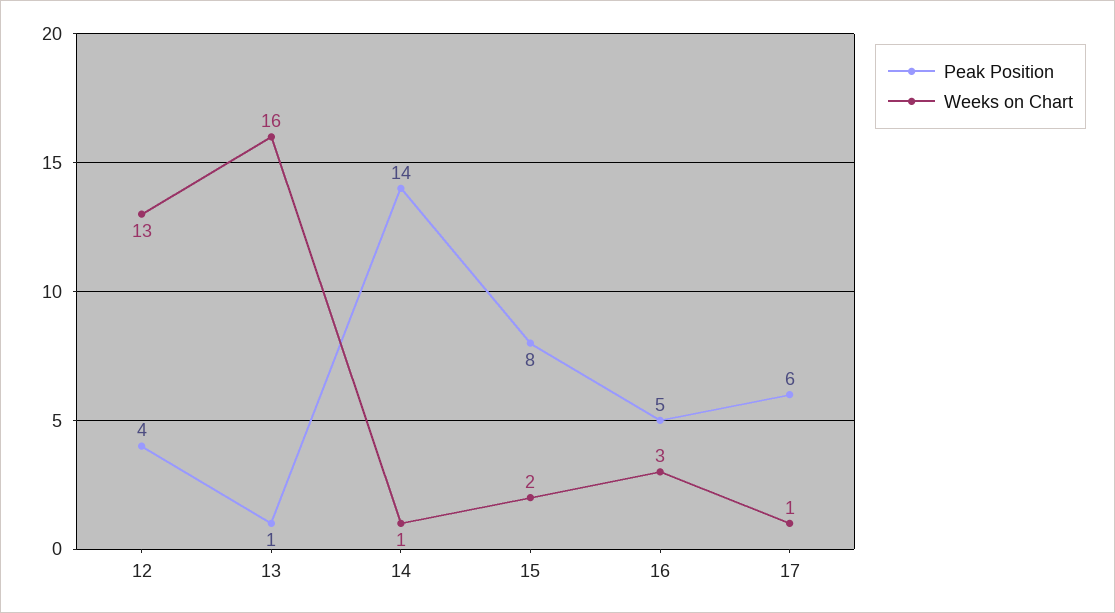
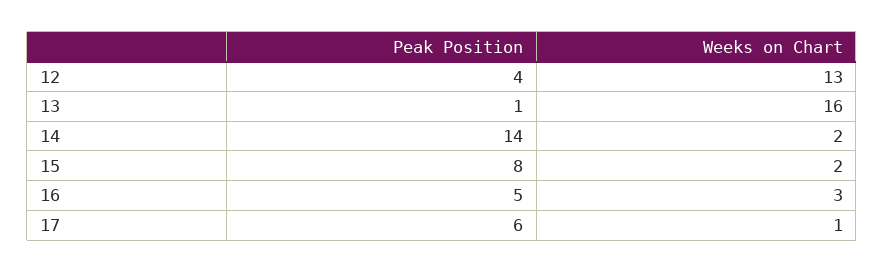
Weeks on Chart, 14: 1 -> 2

